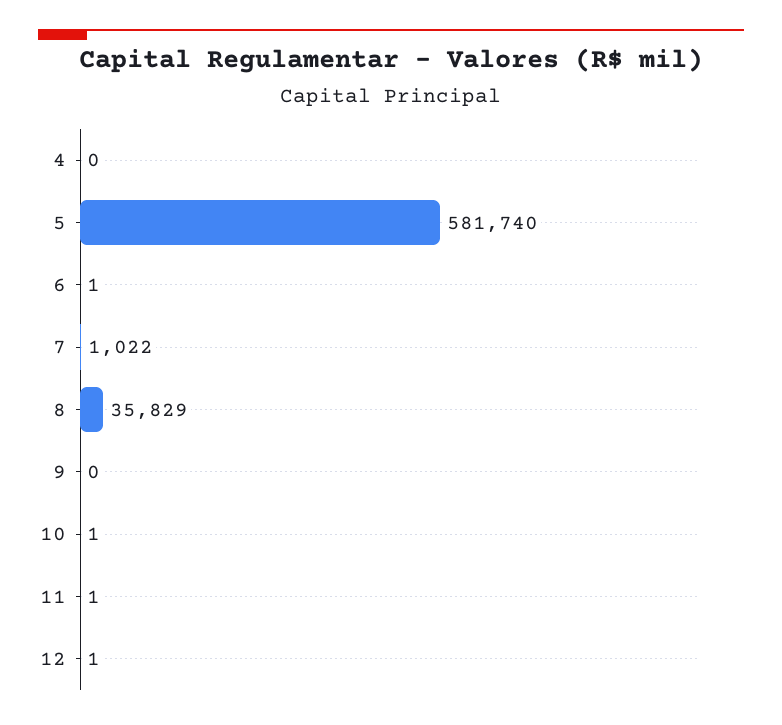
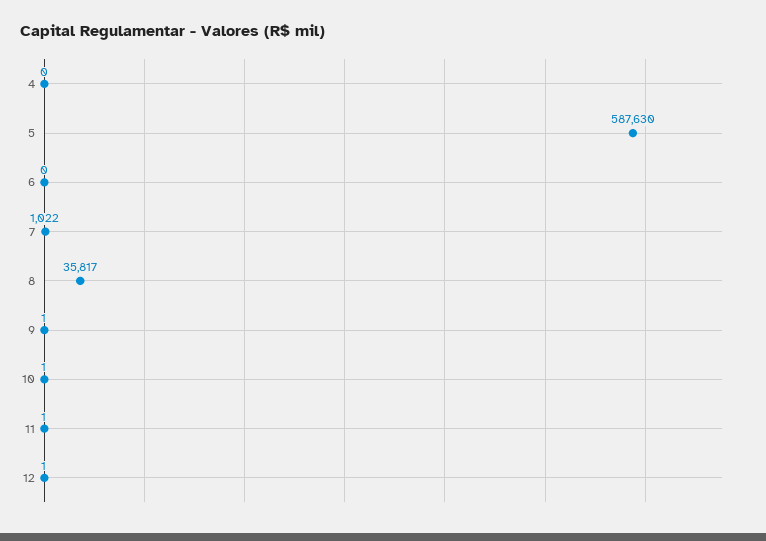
5: 581740 -> 587630
6: 1 -> 0
8: 35829 -> 35817
9: 0 -> 1

